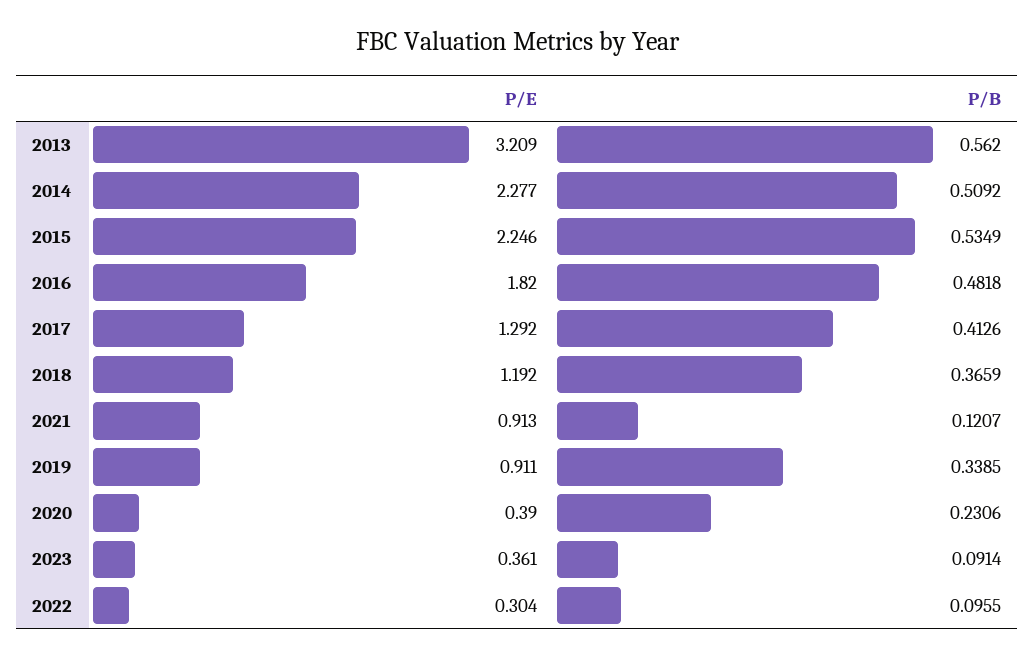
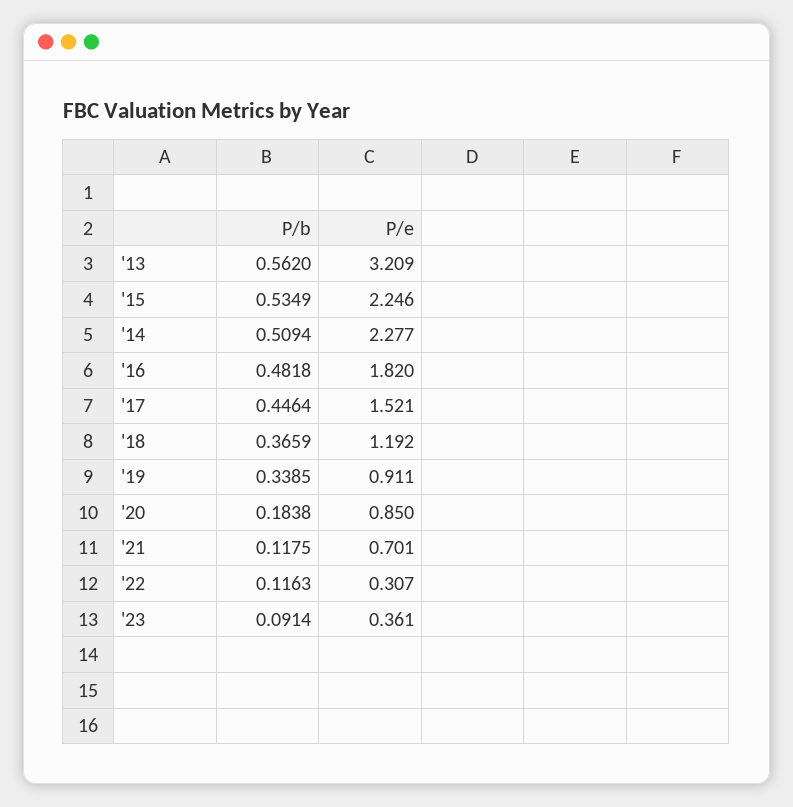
P/B, 2014: 0.5092 -> 0.5094
P/E, 2017: 1.292 -> 1.521
P/B, 2017: 0.4126 -> 0.4464
P/E, 2021: 0.913 -> 0.701
P/B, 2021: 0.1207 -> 0.1175
P/E, 2020: 0.39 -> 0.85
P/B, 2020: 0.2306 -> 0.1838
P/E, 2022: 0.304 -> 0.307
P/B, 2022: 0.0955 -> 0.1163

